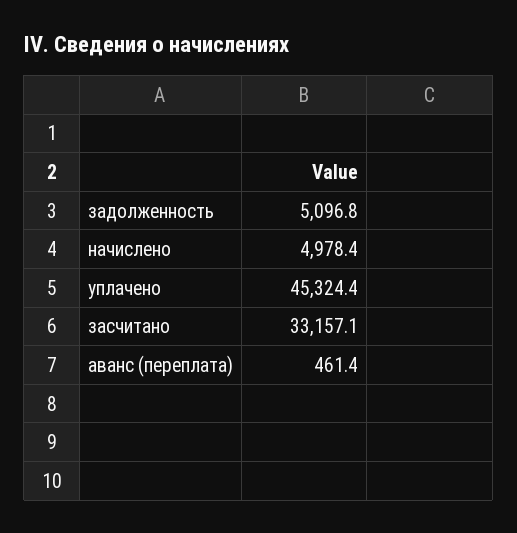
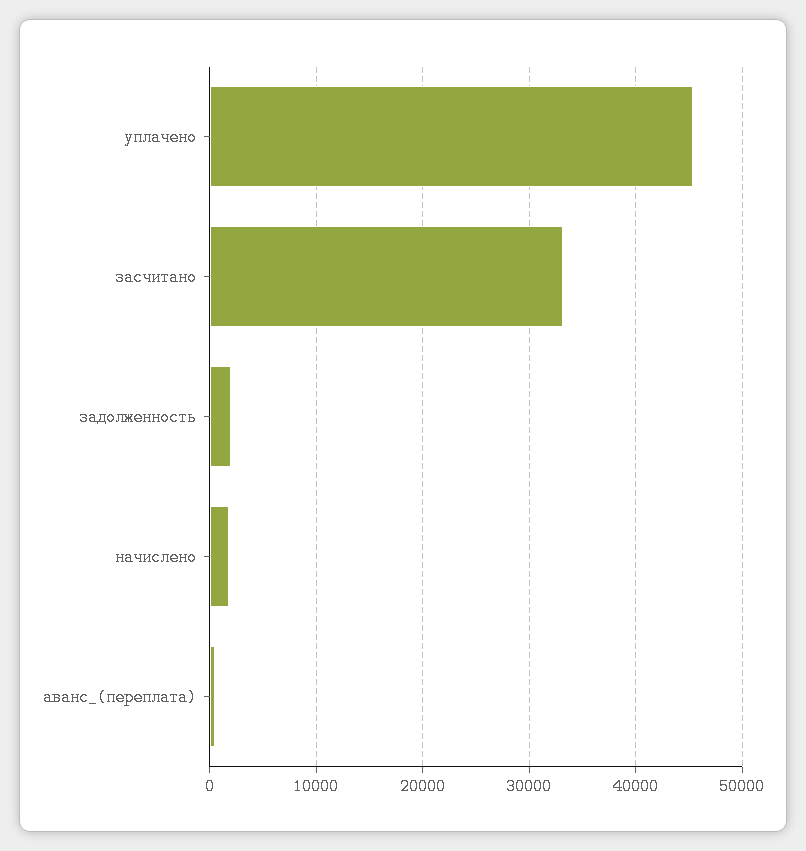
задолженность: 5096.8 -> 2000
начислено: 4978.4 -> 2000

